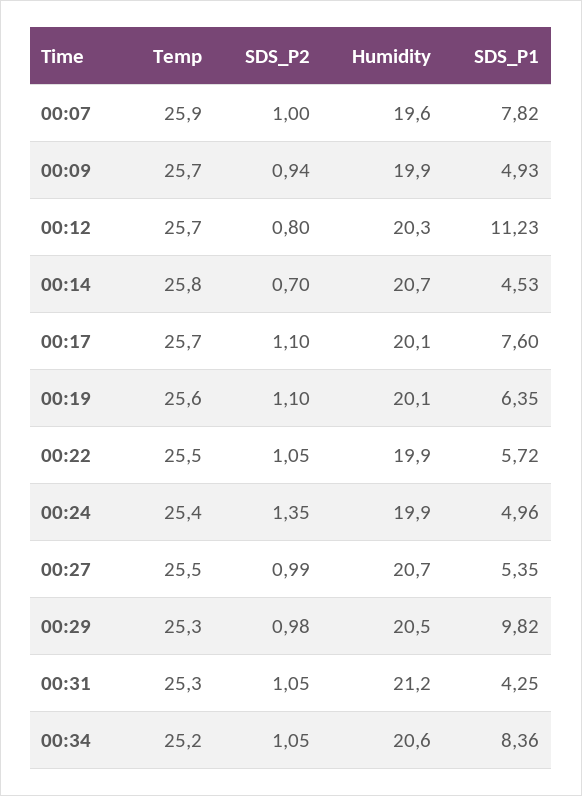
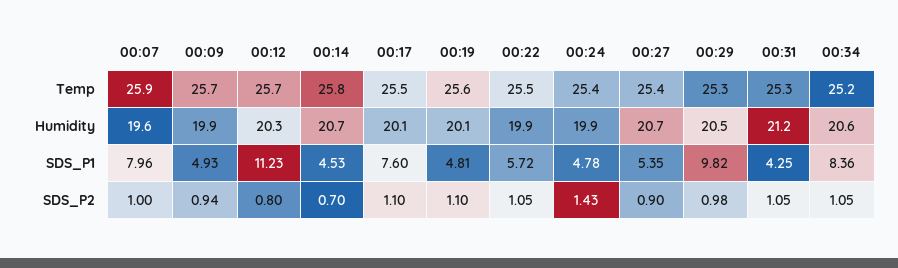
SDS_P1, 00:07: 7.82 -> 7.96
Temp, 00:17: 25.7 -> 25.5
SDS_P1, 00:19: 6.35 -> 4.81
SDS_P2, 00:24: 1.35 -> 1.43
SDS_P1, 00:24: 4.96 -> 4.78
Temp, 00:27: 25.5 -> 25.4
SDS_P2, 00:27: 0.99 -> 0.9

